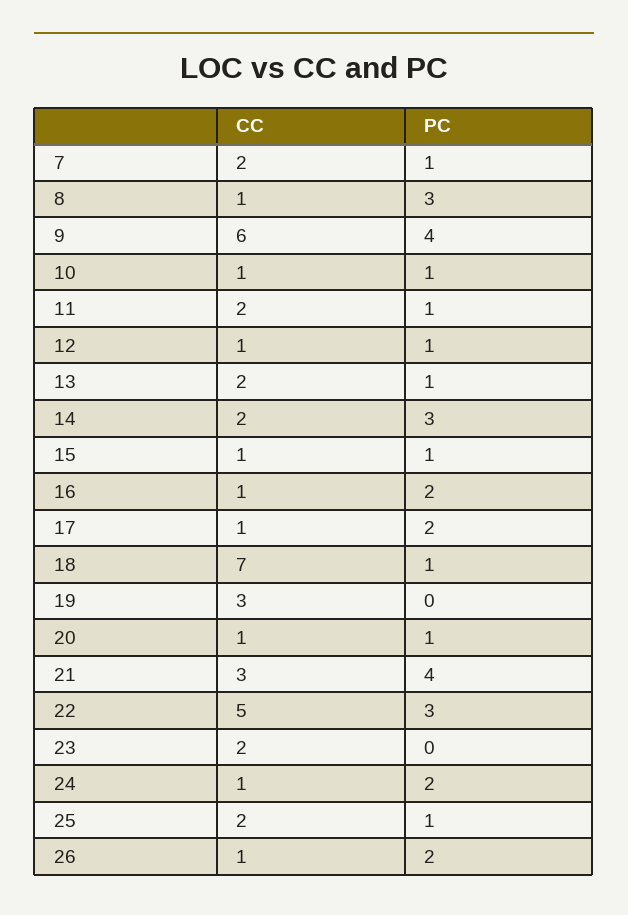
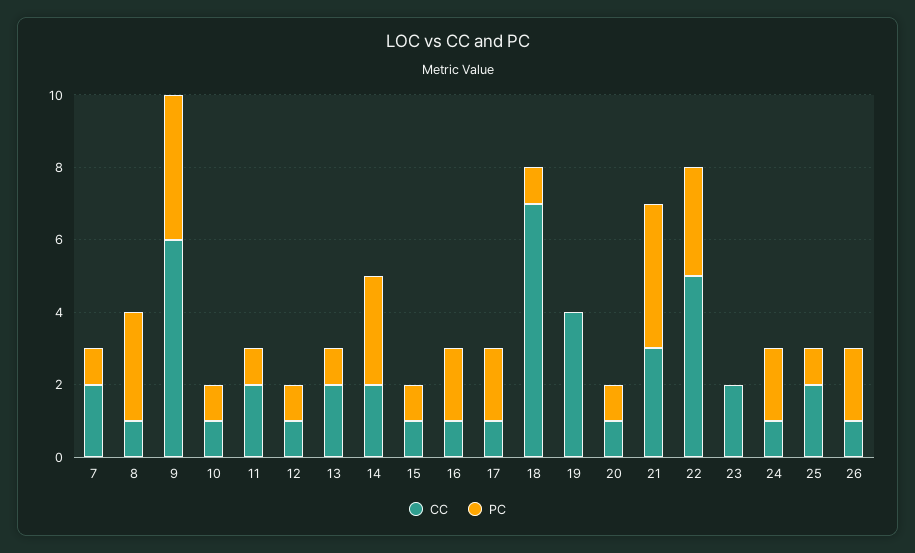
CC, 19: 3 -> 4

